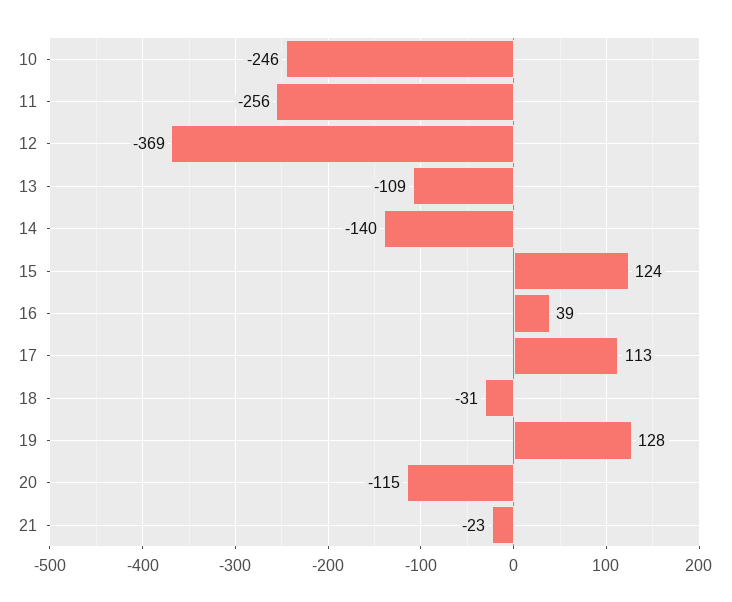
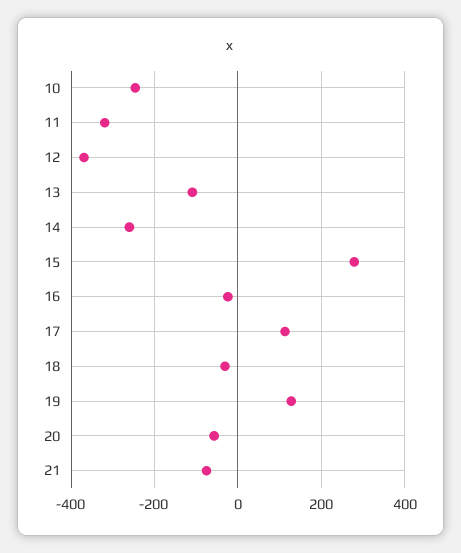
11: -256 -> -320
14: -140 -> -260
15: 124 -> 280
16: 39 -> -20
20: -115 -> -60
21: -23 -> -80

